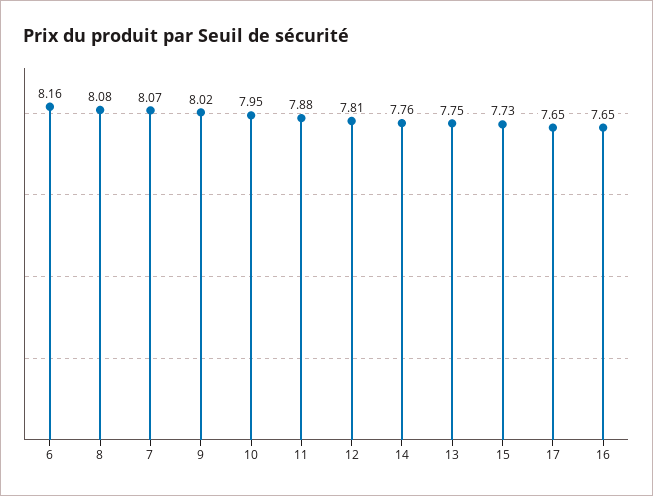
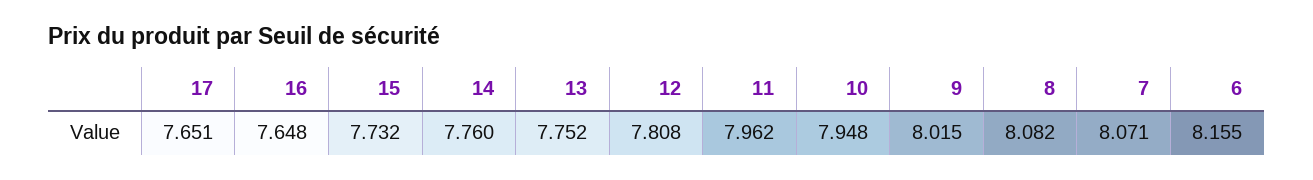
11: 7.88 -> 7.962

